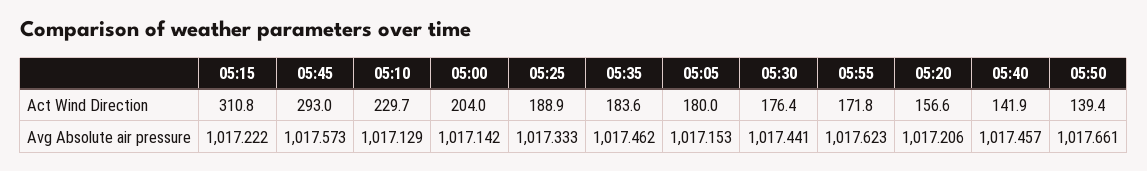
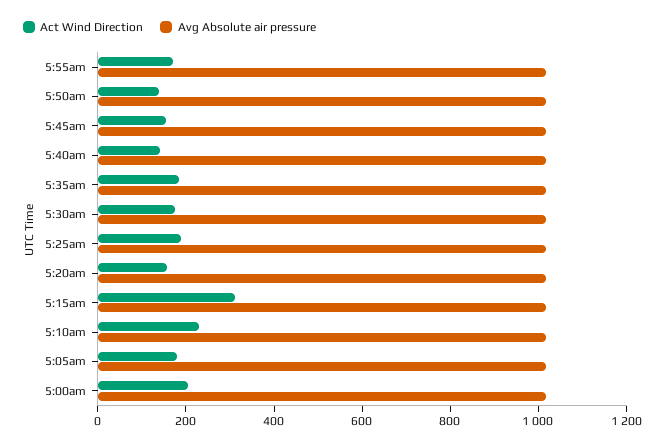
Act Wind Direction, 05:45: 293 -> 150

